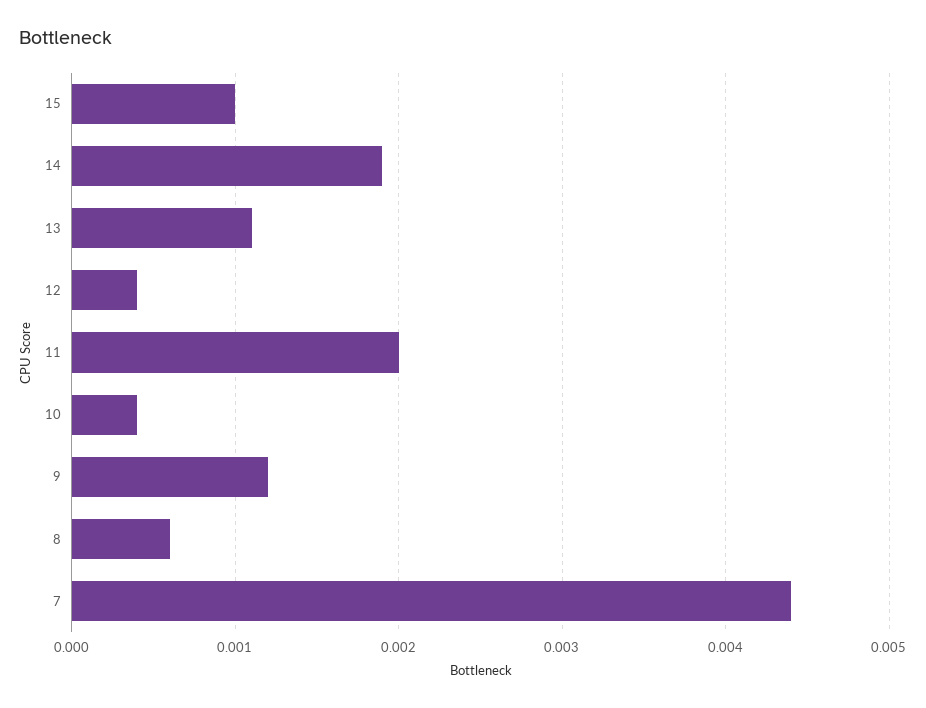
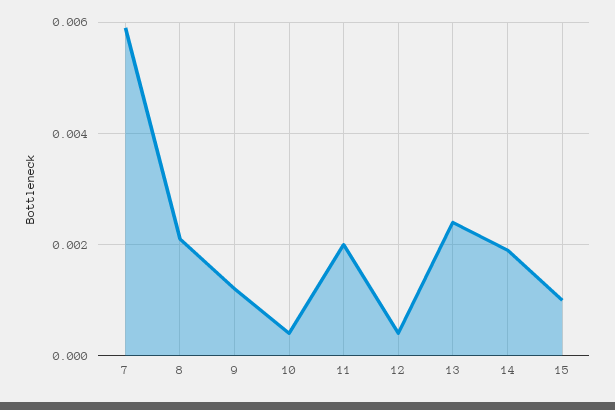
13: 0.0011 -> 0.0025
8: 0.0006 -> 0.002
7: 0.0044 -> 0.006

